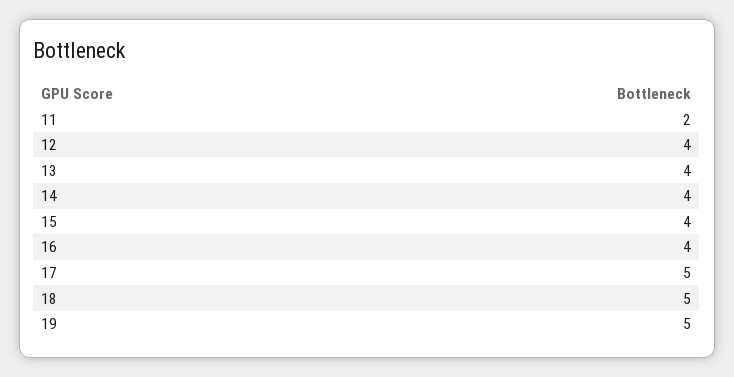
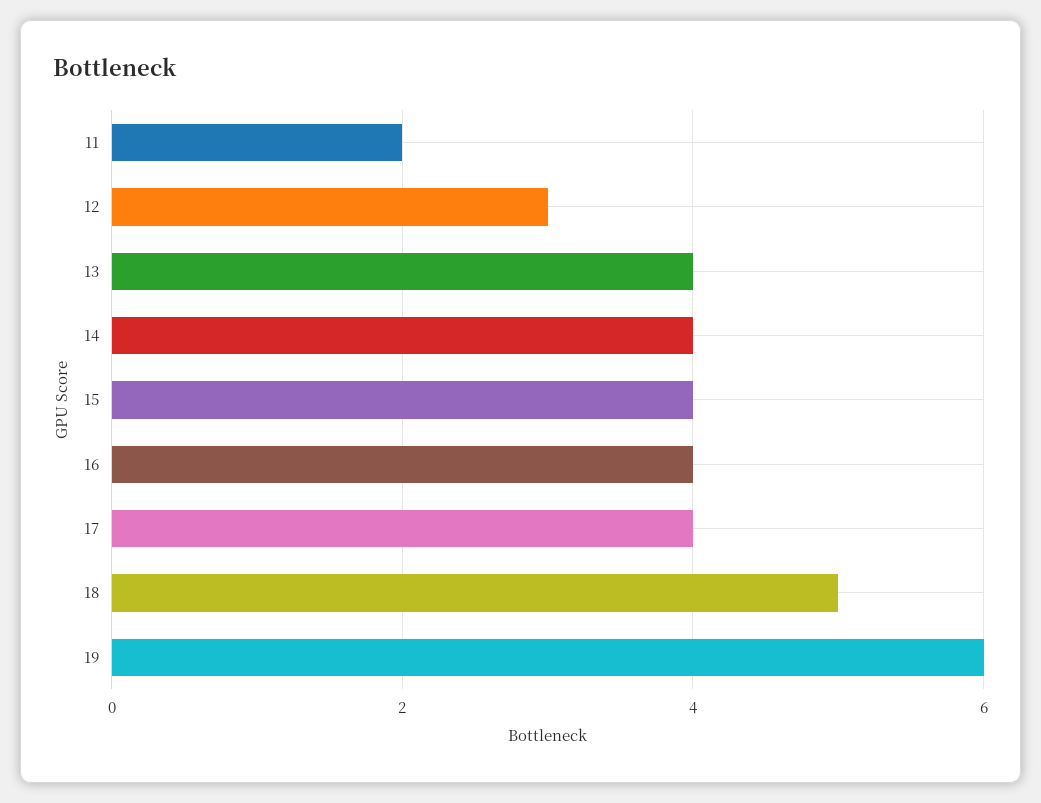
12: 4 -> 3
17: 5 -> 4
19: 5 -> 6

